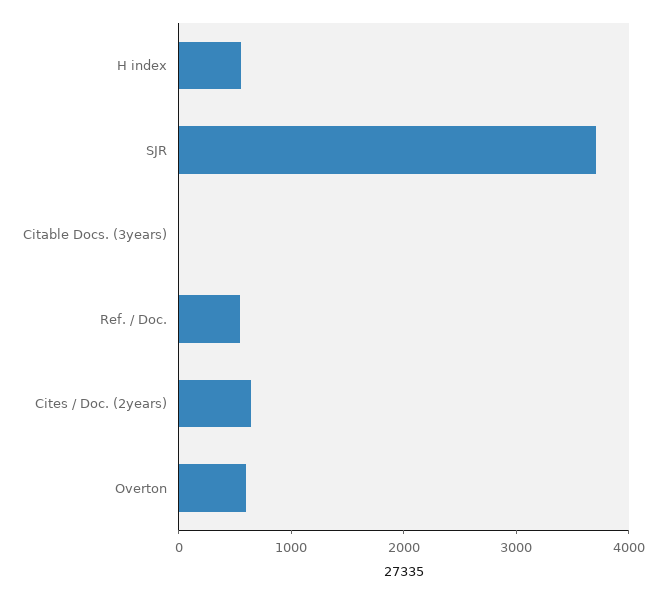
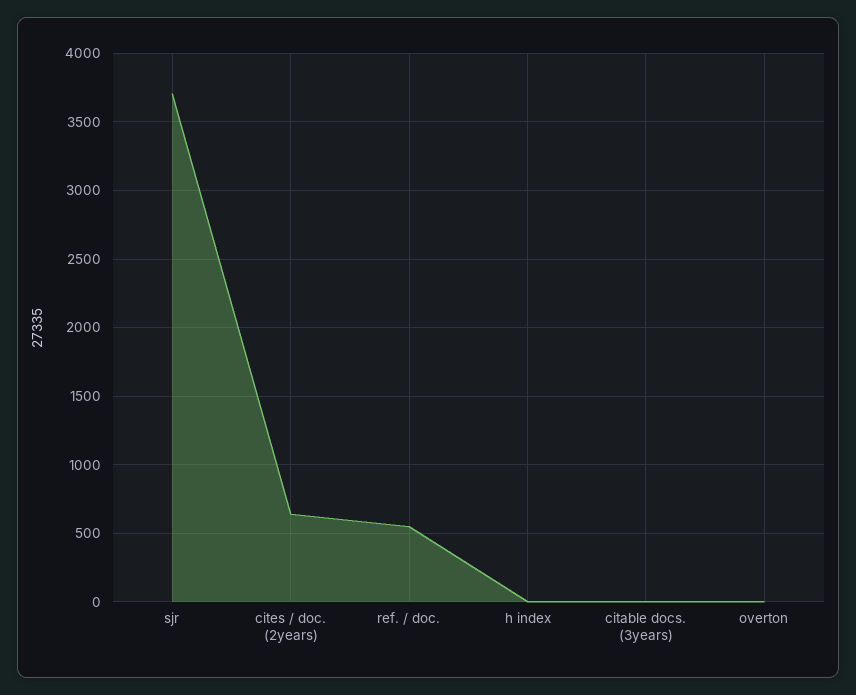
H index: 600 -> 0
Overton: 600 -> 0

